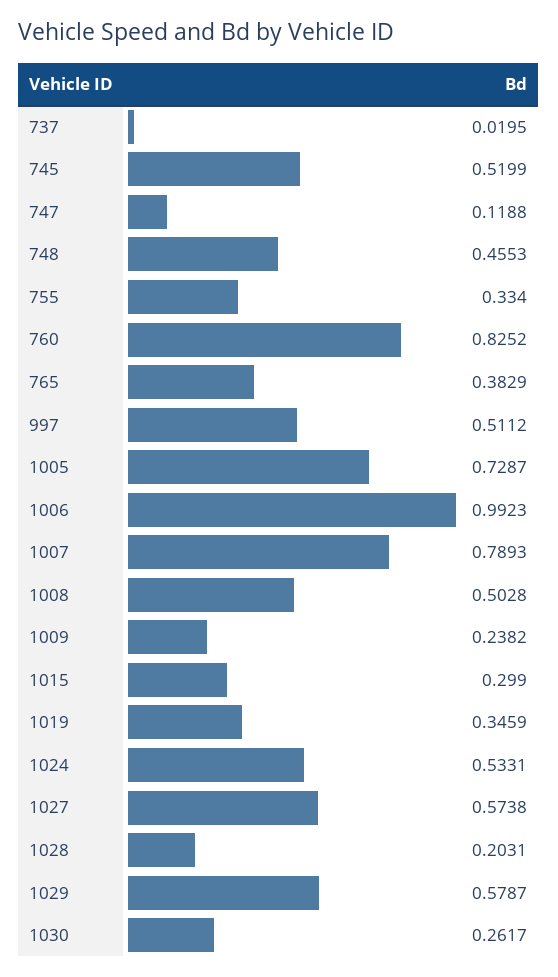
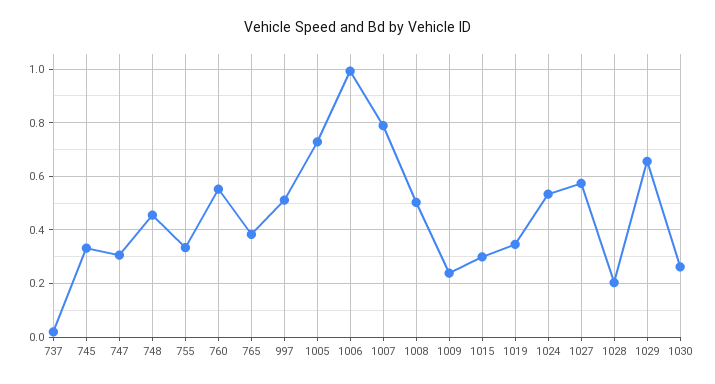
745: 0.5199 -> 0.325
747: 0.1188 -> 0.3
760: 0.8252 -> 0.55
1029: 0.5787 -> 0.65

